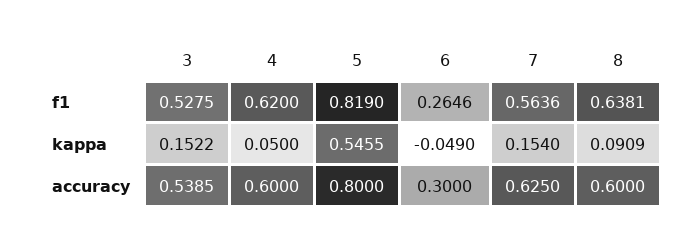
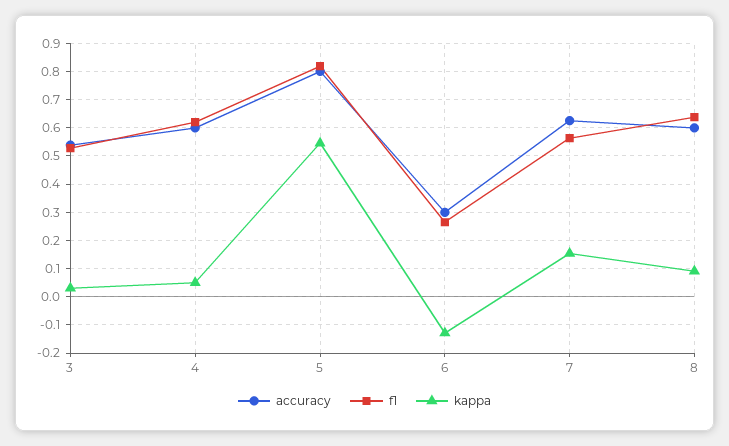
kappa, 3: 0.1522 -> 0.025
kappa, 6: -0.049 -> -0.125

